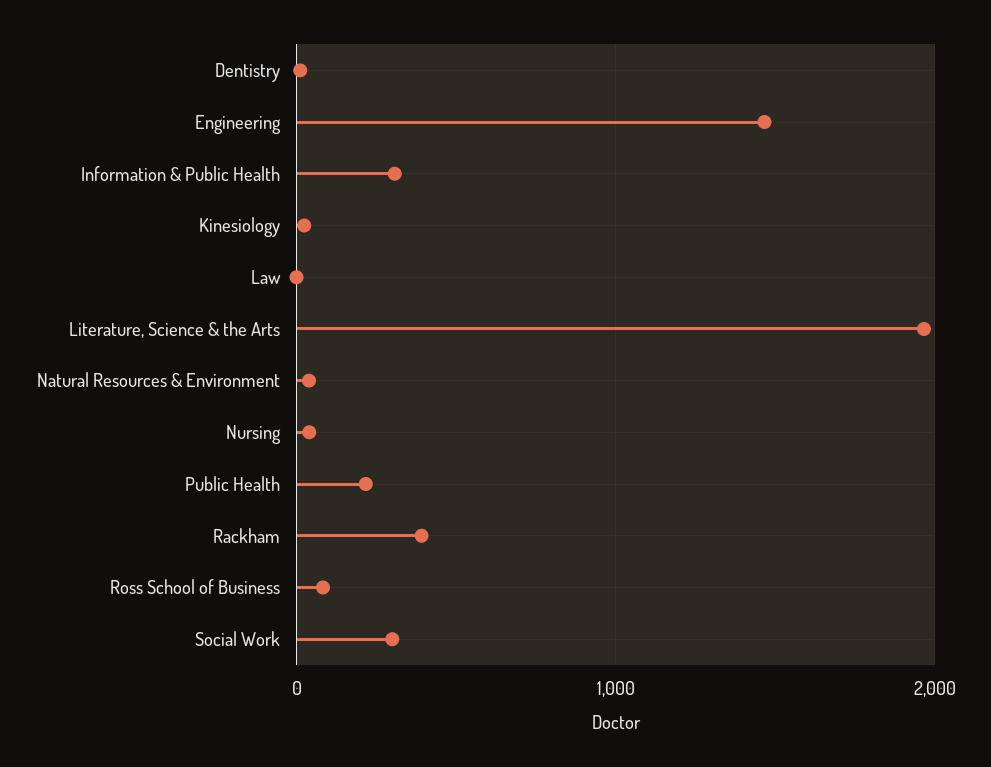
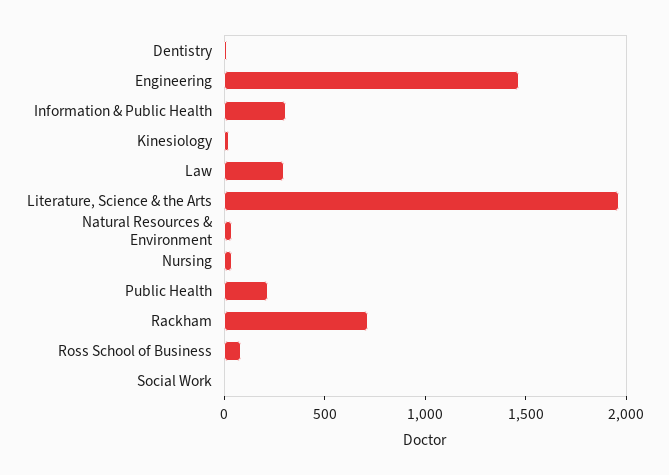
Law: 0 -> 300
Rackham: 400 -> 700
Social Work: 300 -> 0

